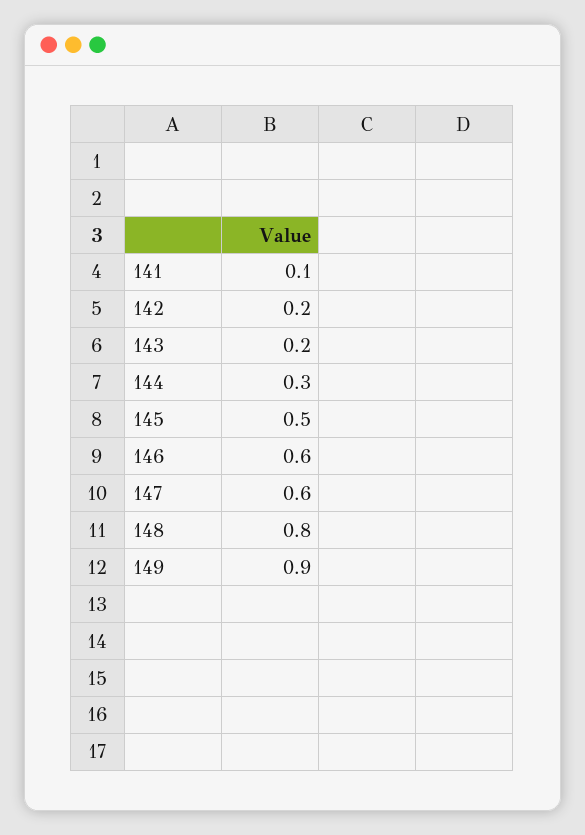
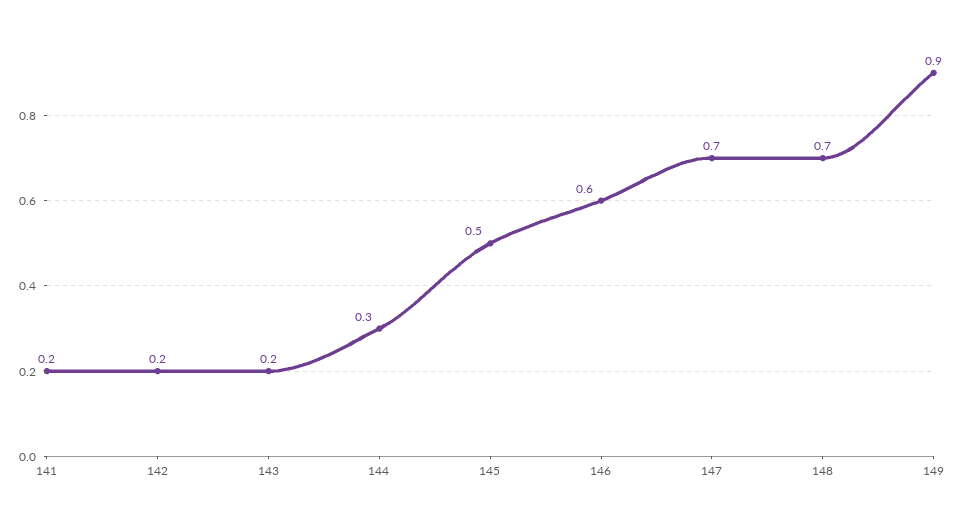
141: 0.1 -> 0.2
147: 0.6 -> 0.7
148: 0.8 -> 0.7

